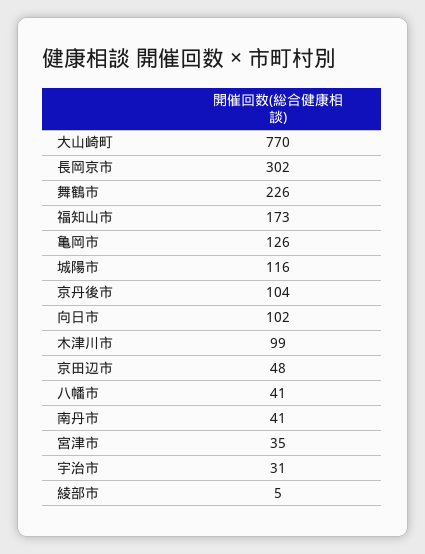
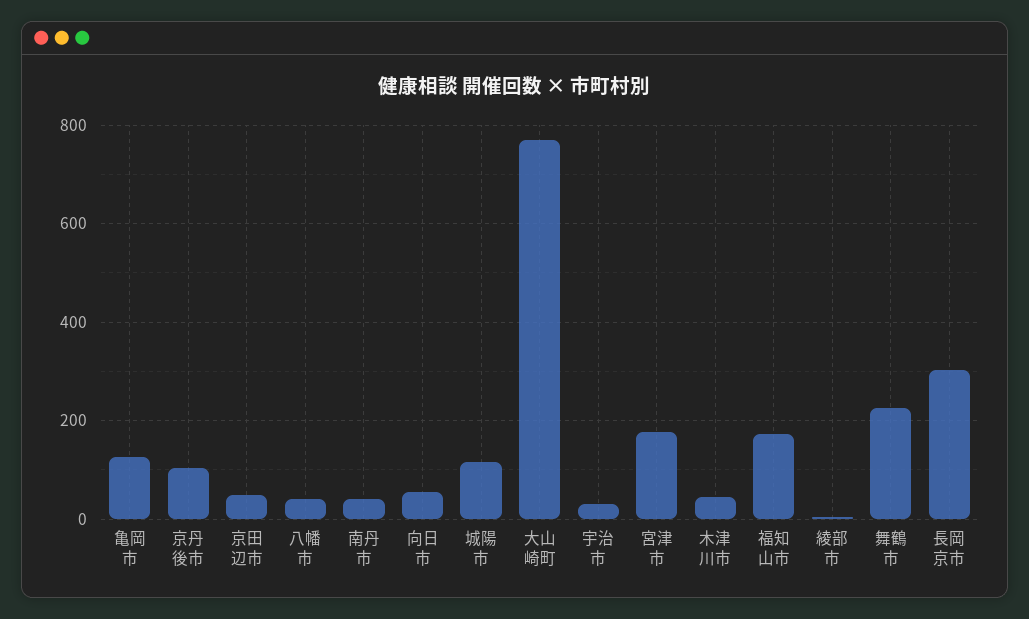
向日市: 102 -> 60
木津川市: 99 -> 40
宮津市: 35 -> 180

